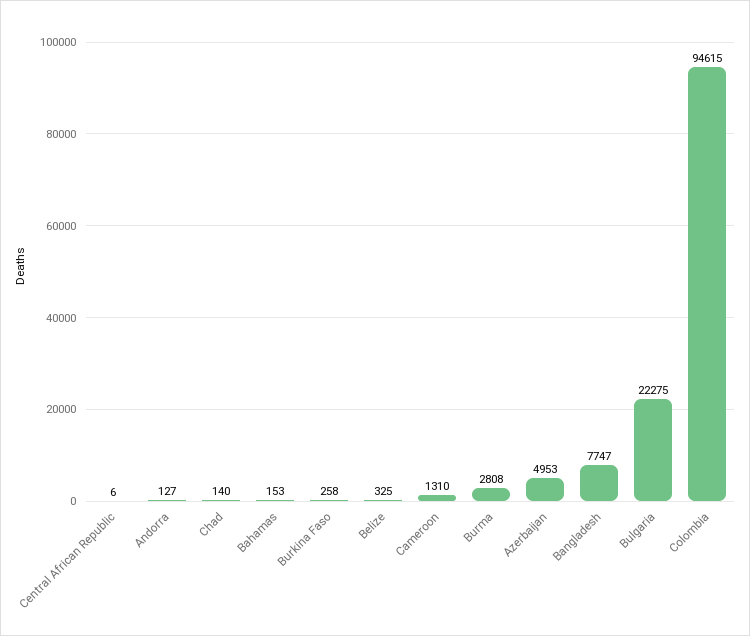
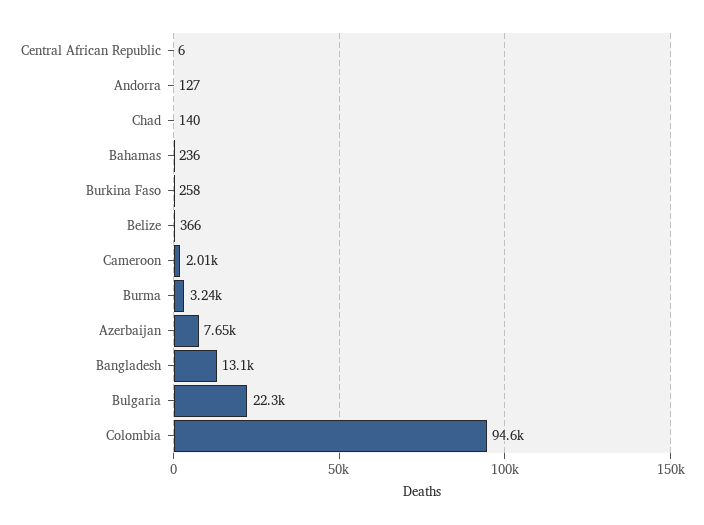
Bahamas: 153 -> 236
Belize: 325 -> 366
Cameroon: 1310 -> 2010
Burma: 2808 -> 3240
Azerbaijan: 4953 -> 7650
Bangladesh: 7747 -> 13100

